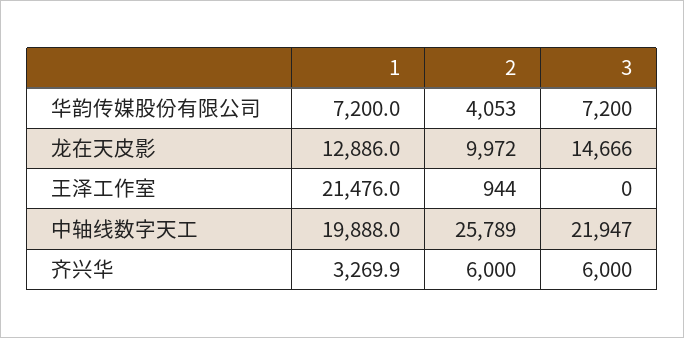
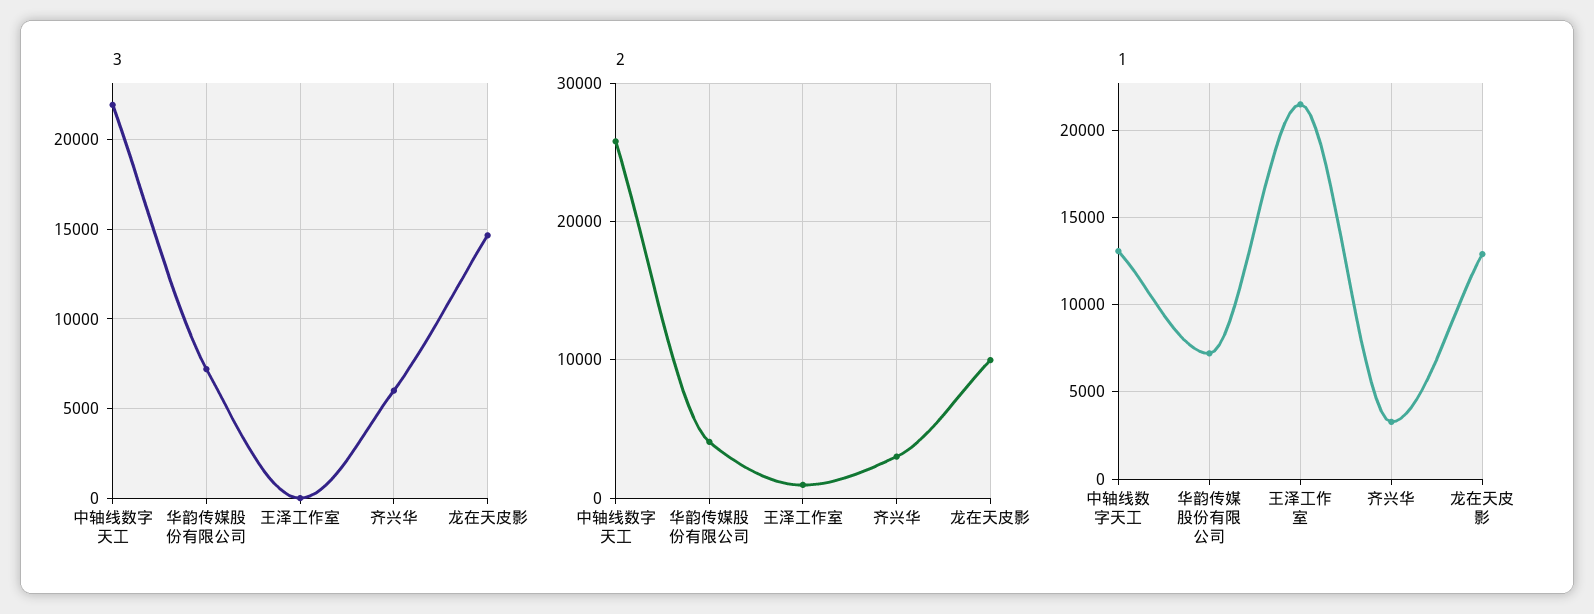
1, 中轴线数字天工: 19888 -> 13000
2, 齐兴华: 6000 -> 3000

